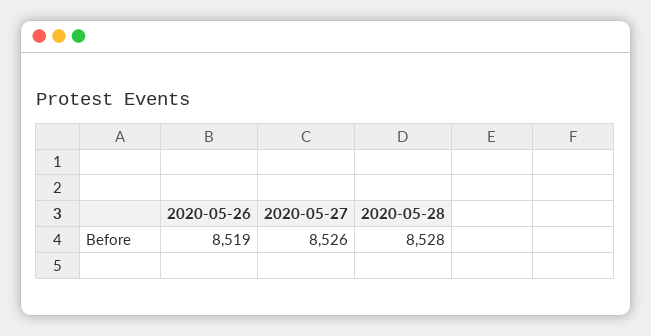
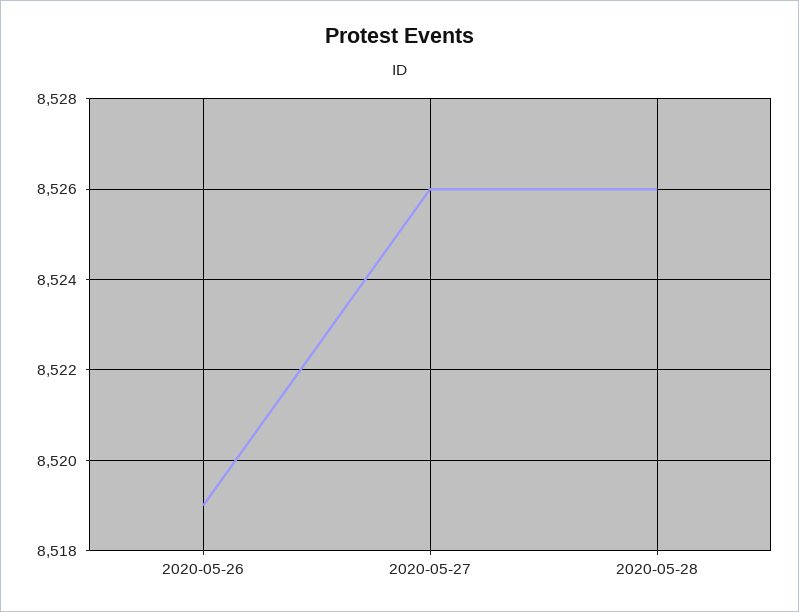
2020-05-28: 8528 -> 8526

